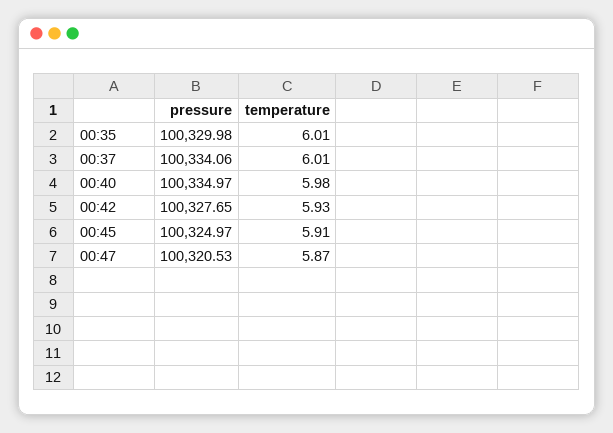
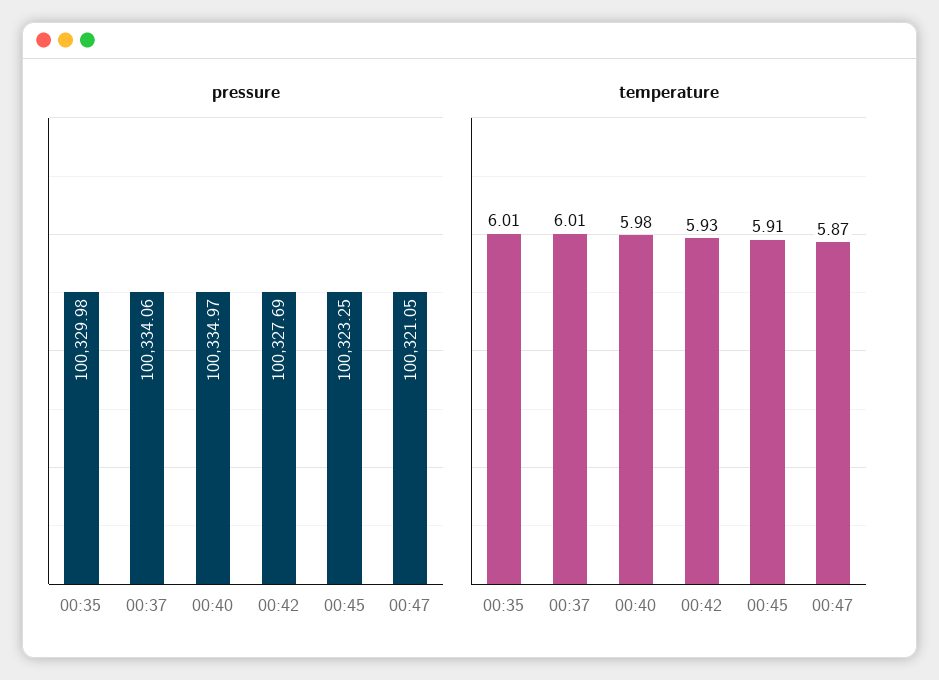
pressure, 00:42: 100327.65 -> 100327.69
pressure, 00:45: 100324.97 -> 100323.25
pressure, 00:47: 100320.53 -> 100321.05

